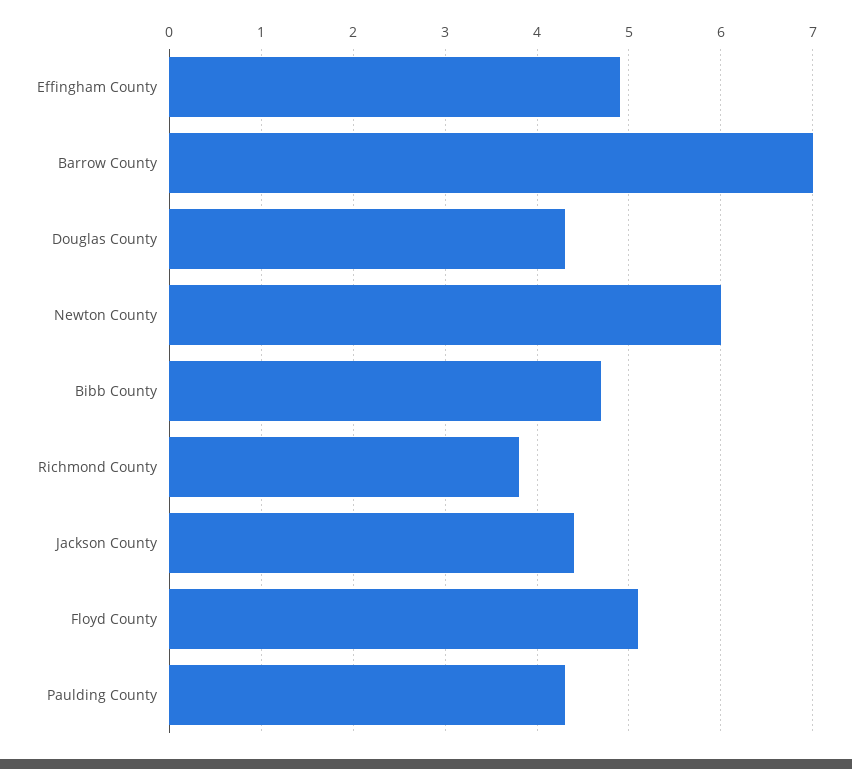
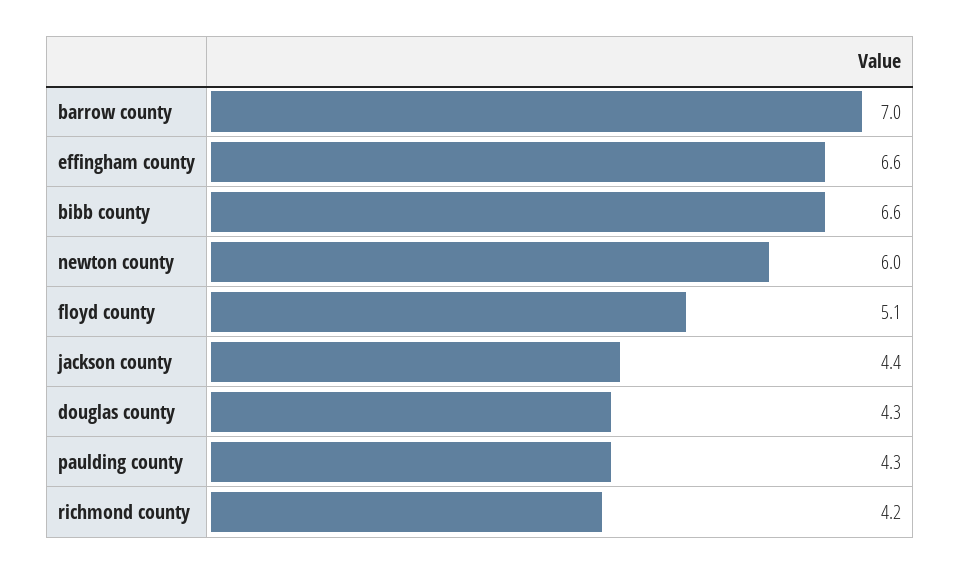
Effingham County: 4.9 -> 6.6
Bibb County: 4.7 -> 6.6
Richmond County: 3.8 -> 4.2

